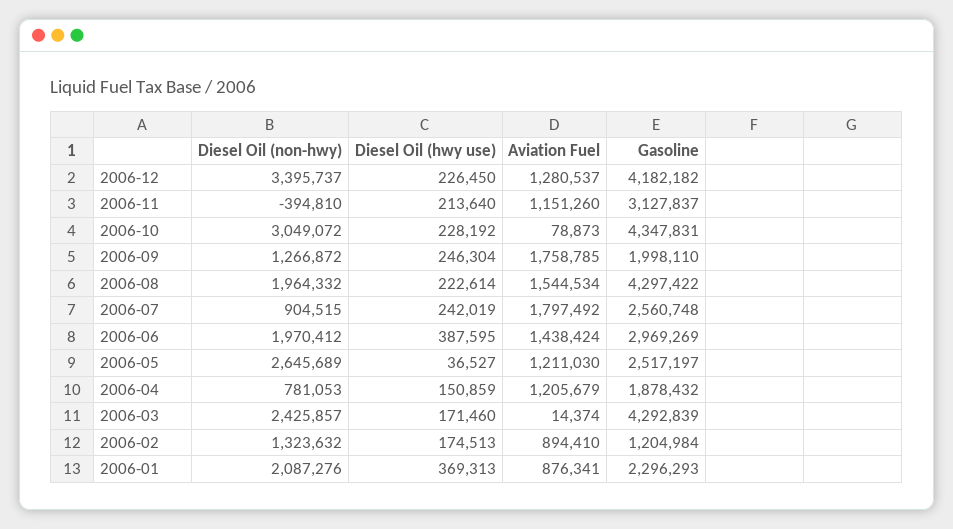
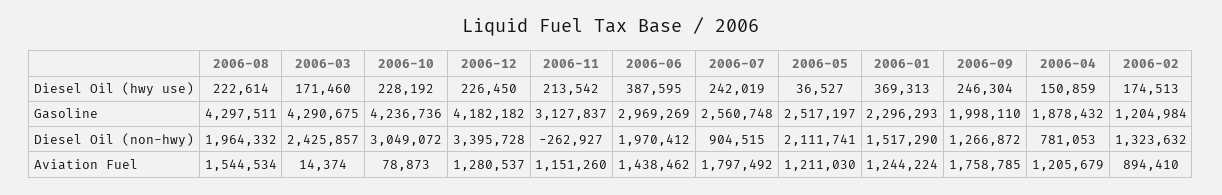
Diesel Oil (non-hwy), 2006-12: 3395737 -> 3395728
Diesel Oil (non-hwy), 2006-11: -394810 -> -262927
Diesel Oil (hwy use), 2006-11: 213640 -> 213542
Gasoline, 2006-10: 4347831 -> 4236736
Gasoline, 2006-08: 4297422 -> 4297511
Aviation Fuel, 2006-06: 1438424 -> 1438462
Diesel Oil (non-hwy), 2006-05: 2645689 -> 2111741
Gasoline, 2006-03: 4292839 -> 4290675
Diesel Oil (non-hwy), 2006-01: 2087276 -> 1517290
Aviation Fuel, 2006-01: 876341 -> 1244224

